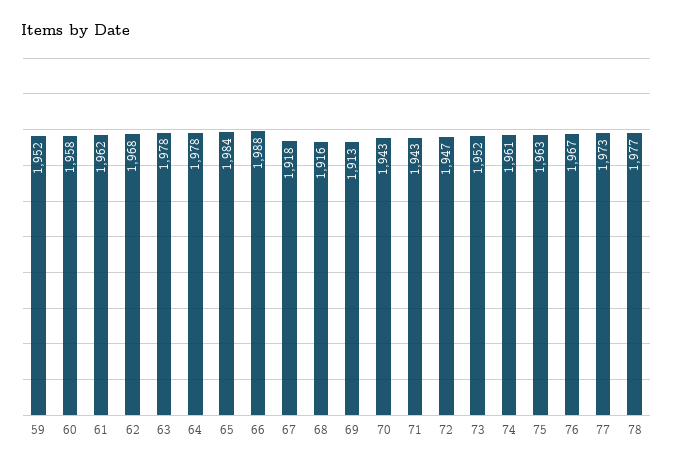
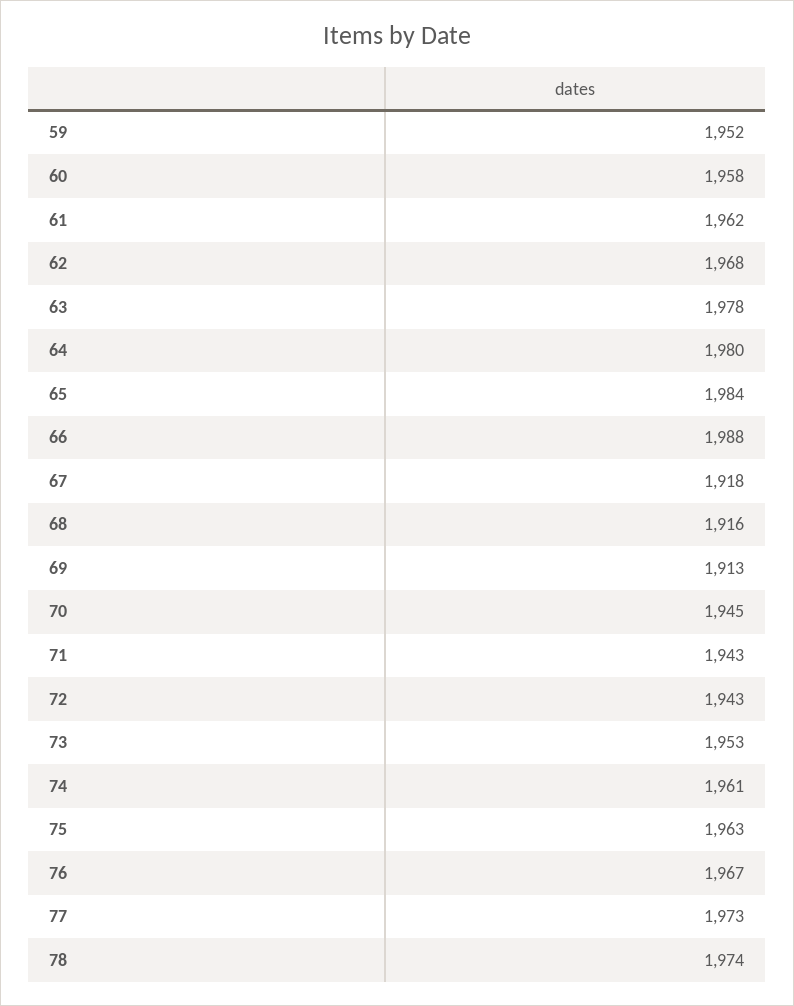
64: 1978 -> 1980
70: 1943 -> 1945
72: 1947 -> 1943
73: 1952 -> 1953
78: 1977 -> 1974

